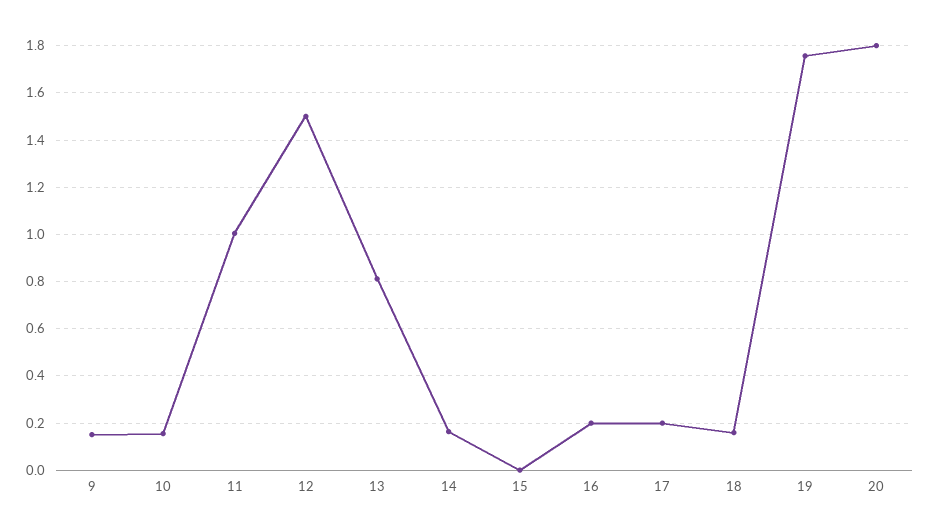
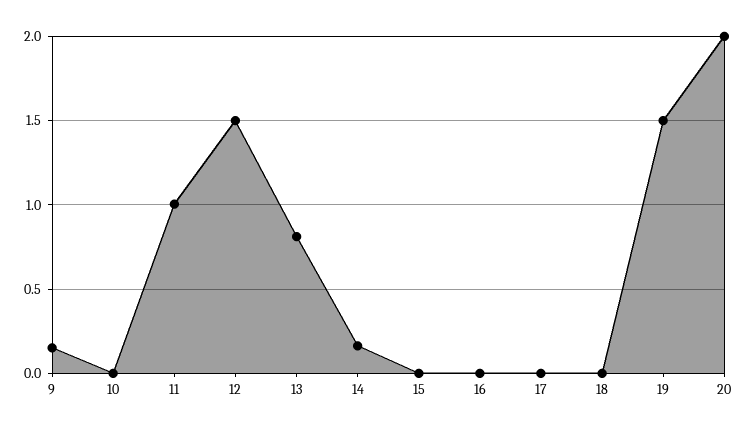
10: 0.15 -> 0
16: 0.2 -> 0
17: 0.2 -> 0
18: 0.15 -> 0
19: 1.75 -> 1.5
20: 1.8 -> 2

